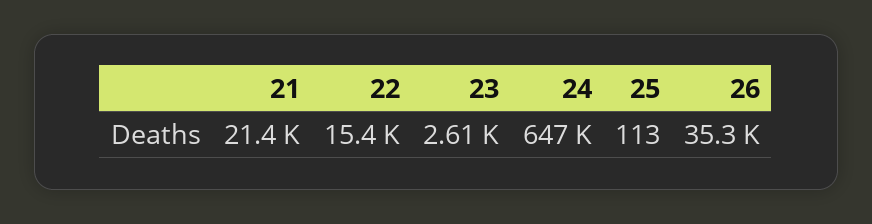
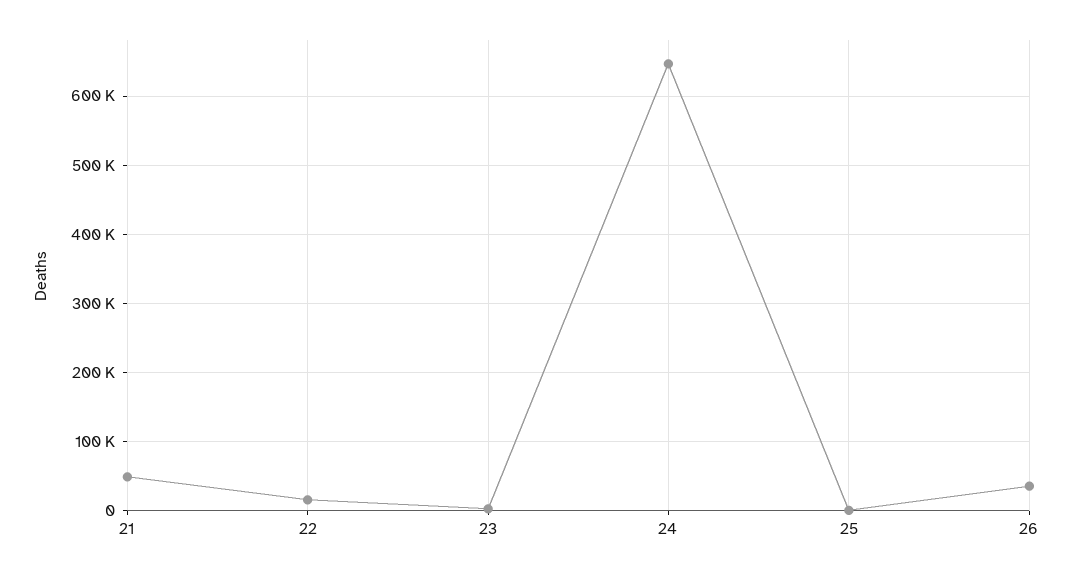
21: 21400 -> 50000

